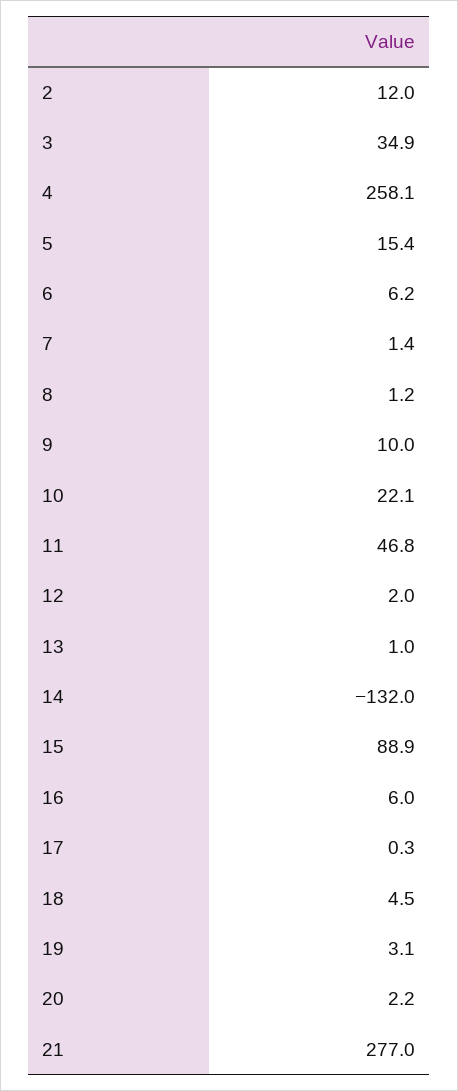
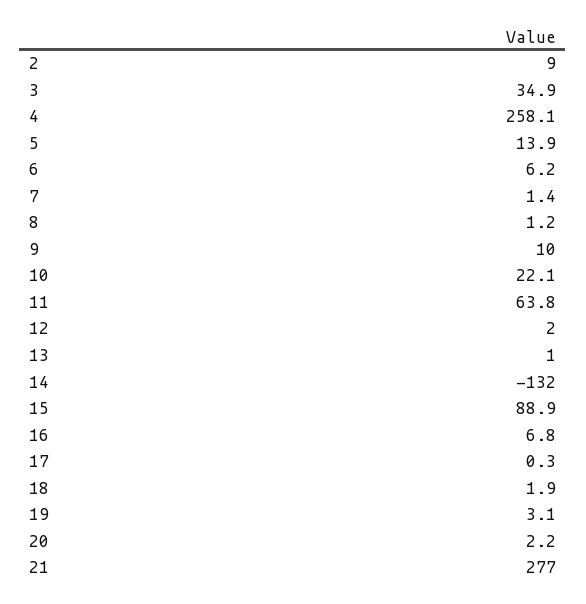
2: 12 -> 9
5: 15.4 -> 13.9
11: 46.8 -> 63.8
16: 6 -> 6.8
18: 4.5 -> 1.9

